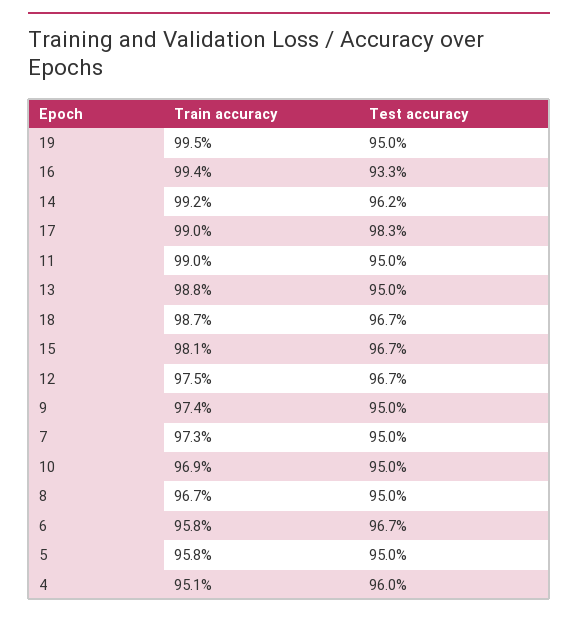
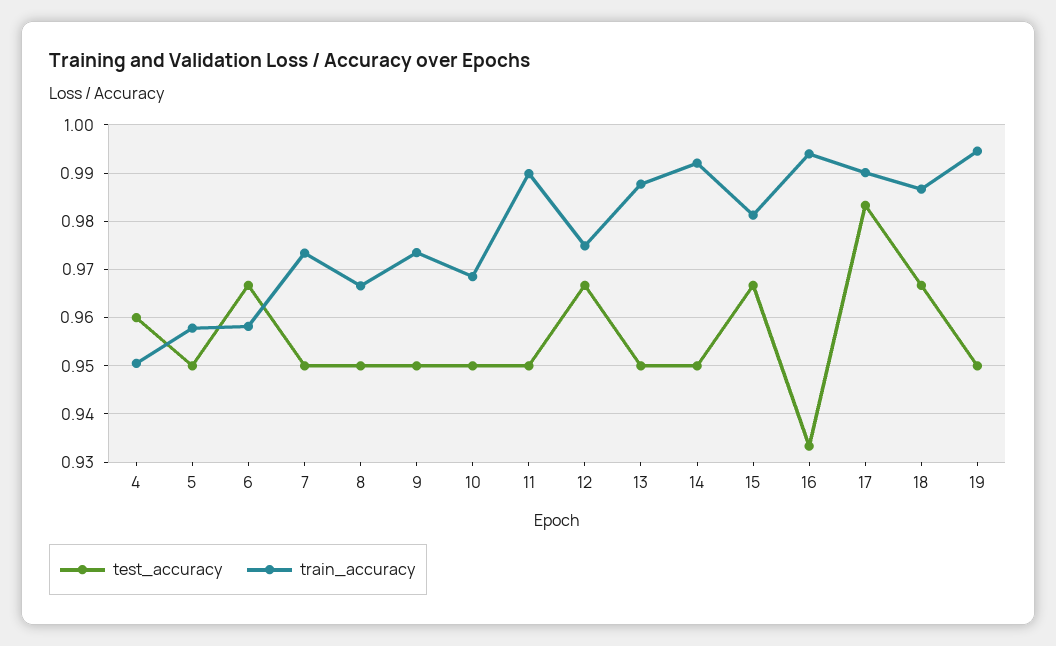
Test accuracy, 14: 0.962 -> 0.95

